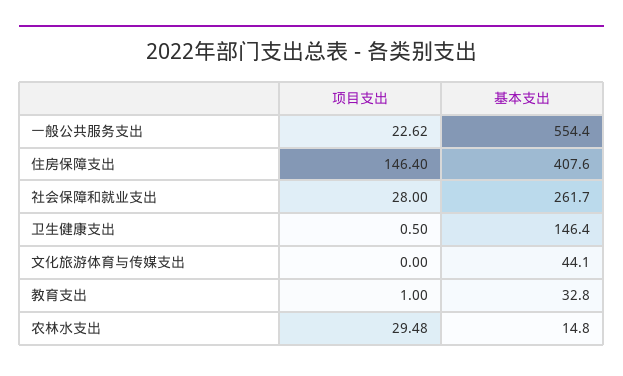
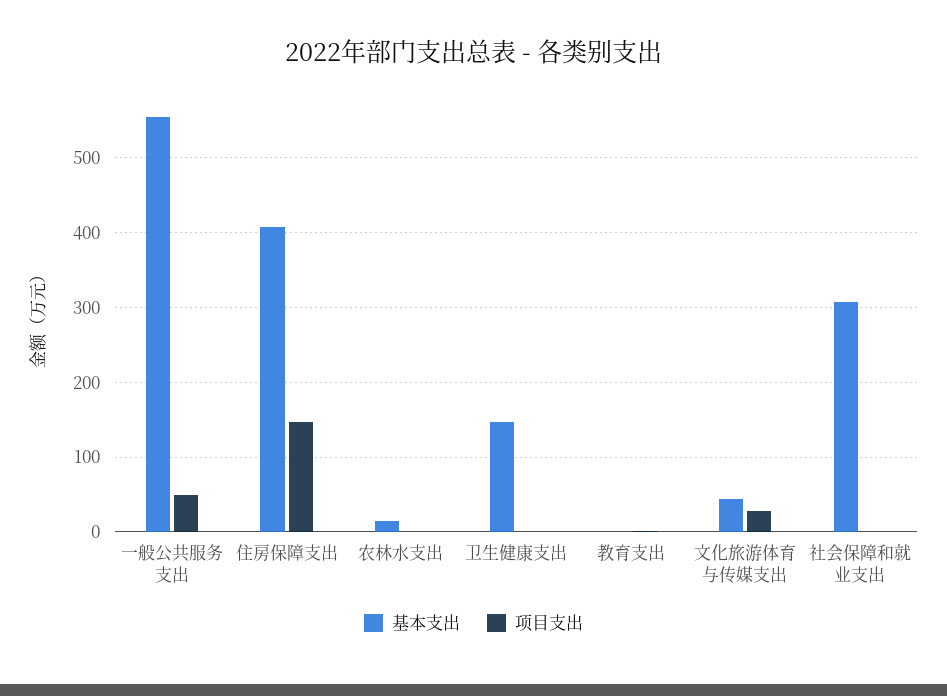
项目支出, 一般公共服务支出: 22.62 -> 50
项目支出, 社会保障和就业支出: 28 -> 0
基本支出, 社会保障和就业支出: 261.7 -> 310
项目支出, 文化旅游体育与传媒支出: 0 -> 30
基本支出, 教育支出: 32.8 -> 0
项目支出, 农林水支出: 29.48 -> 0

